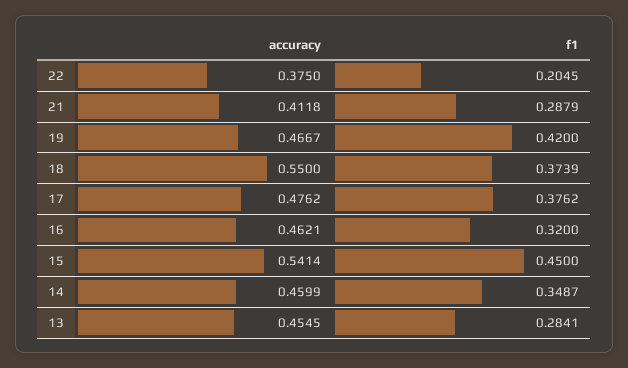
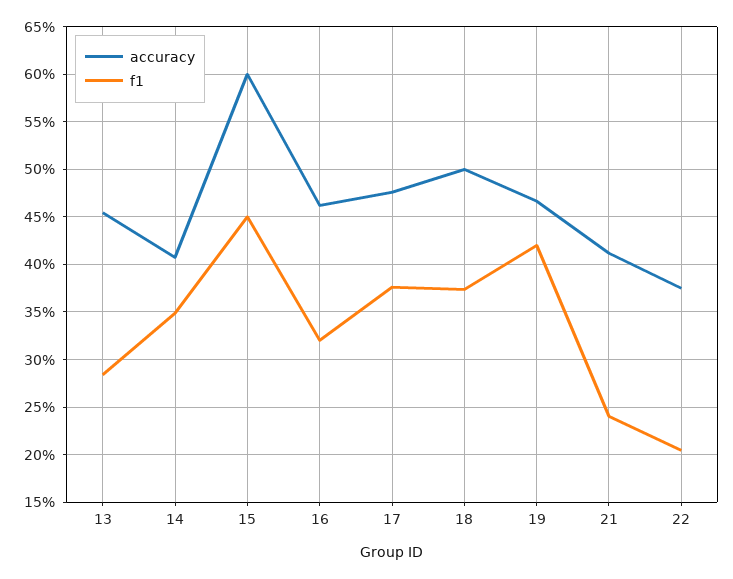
f1, 21: 0.2879 -> 0.24
accuracy, 18: 0.55 -> 0.5
accuracy, 15: 0.5414 -> 0.6
accuracy, 14: 0.4599 -> 0.41

